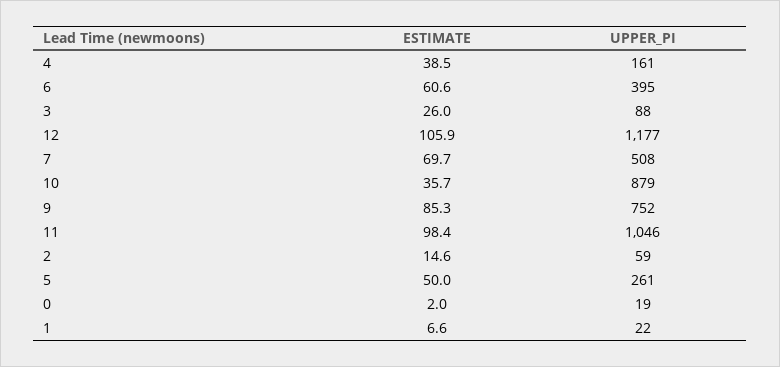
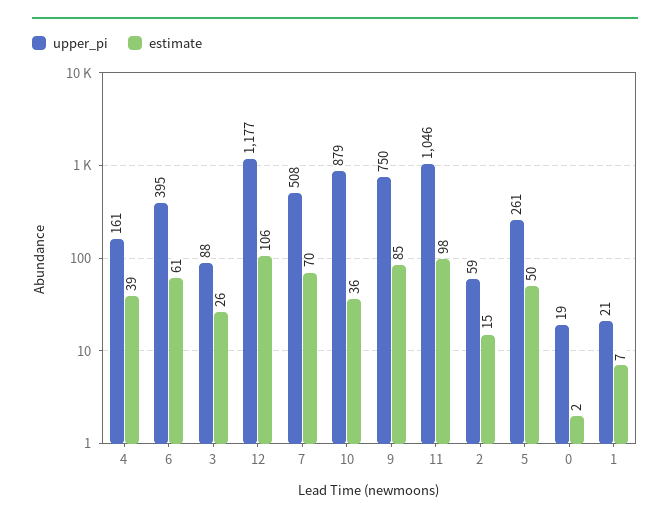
UPPER_PI, 9: 752 -> 750
UPPER_PI, 1: 22 -> 21

